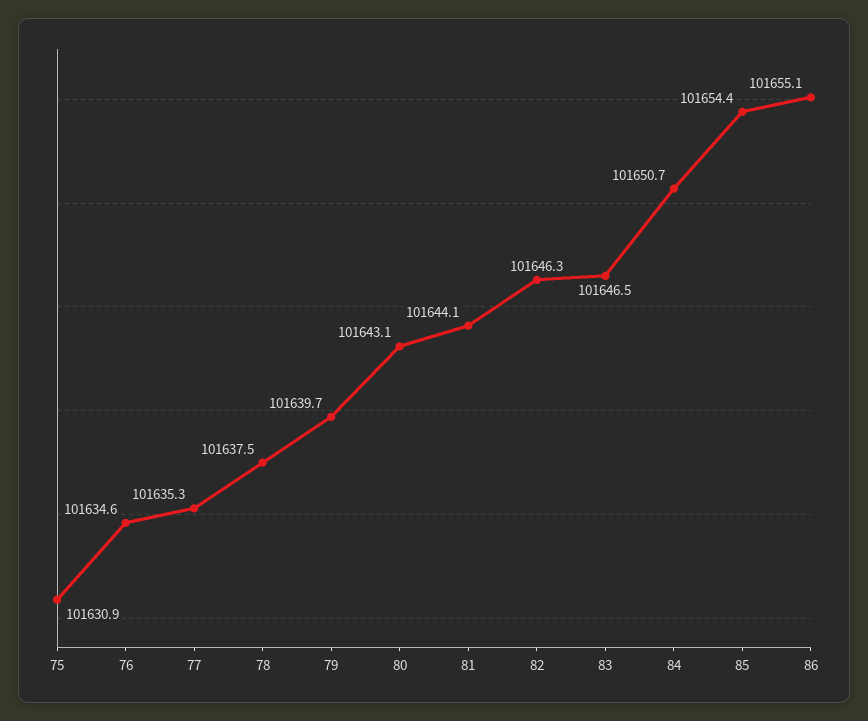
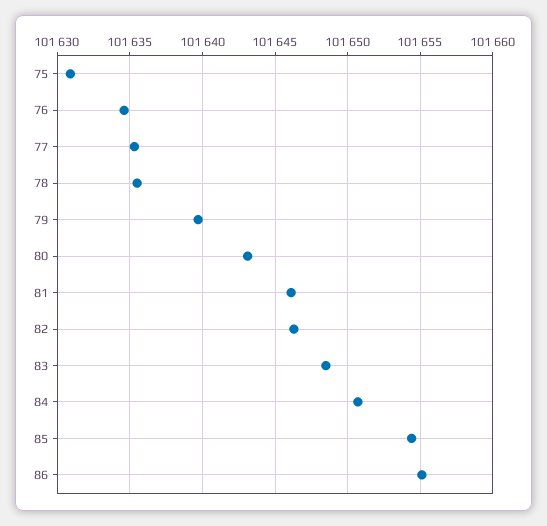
78: 101637.5 -> 101635.5
81: 101644.1 -> 101646
83: 101646.5 -> 101648.5

